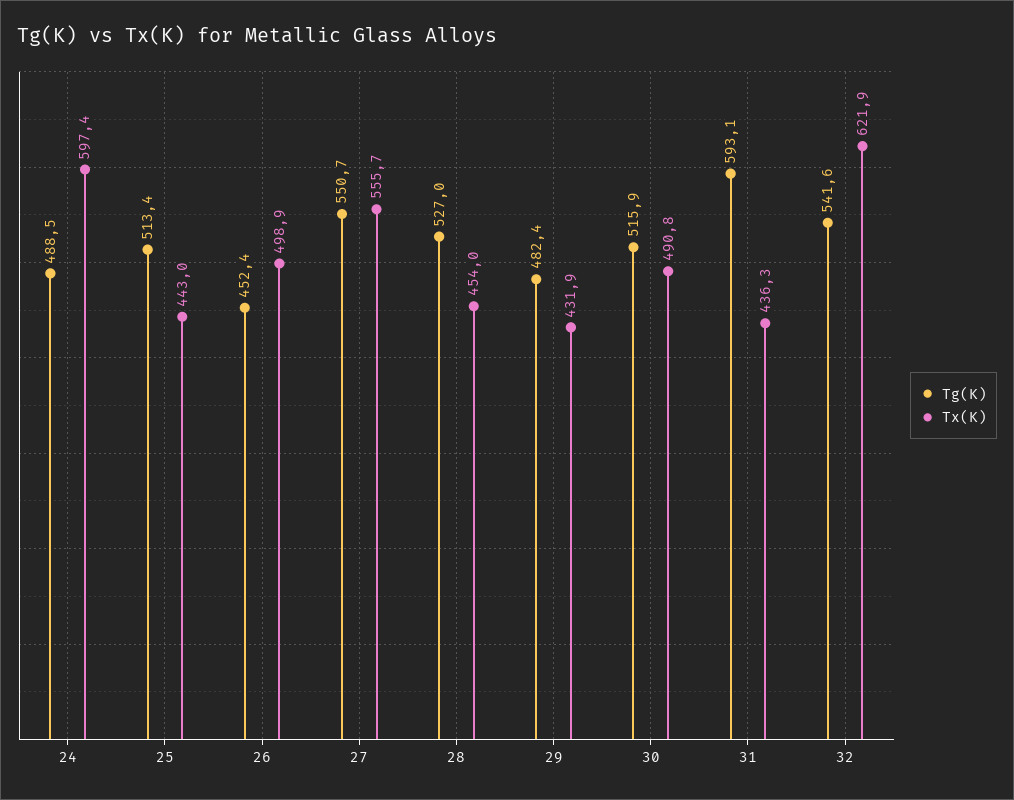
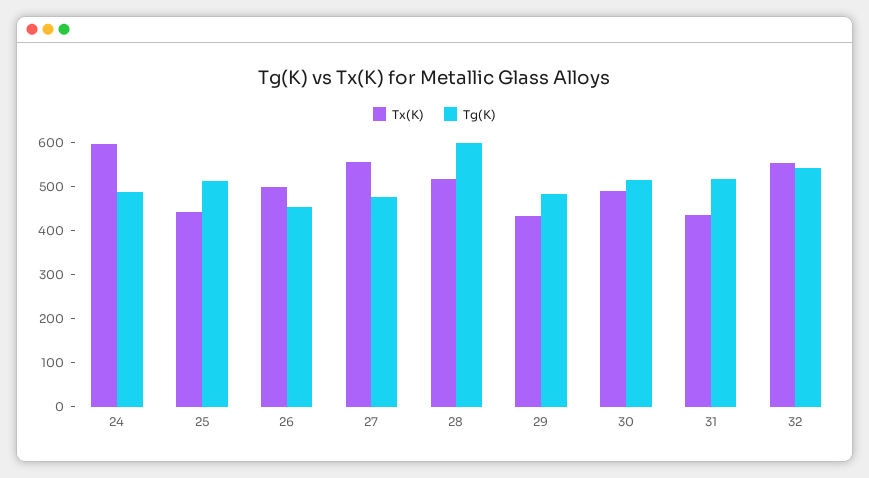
Tg(K), 27: 550.7 -> 480
Tg(K), 28: 527 -> 600
Tx(K), 28: 454 -> 520
Tg(K), 31: 593.1 -> 520
Tx(K), 32: 621.9 -> 560

